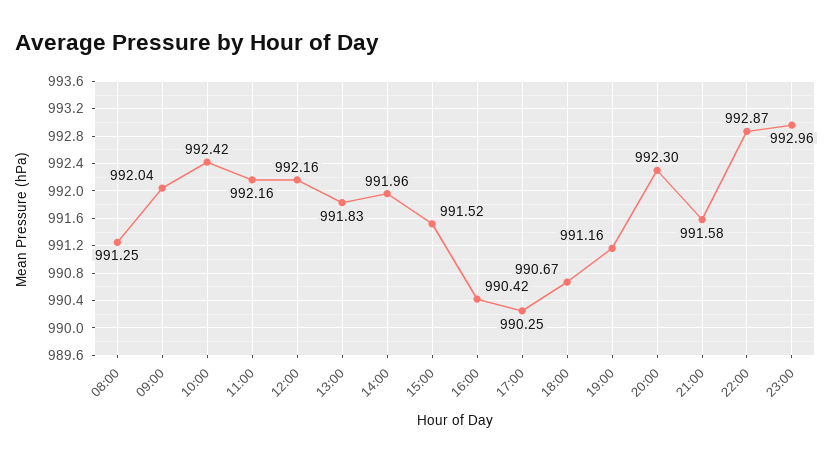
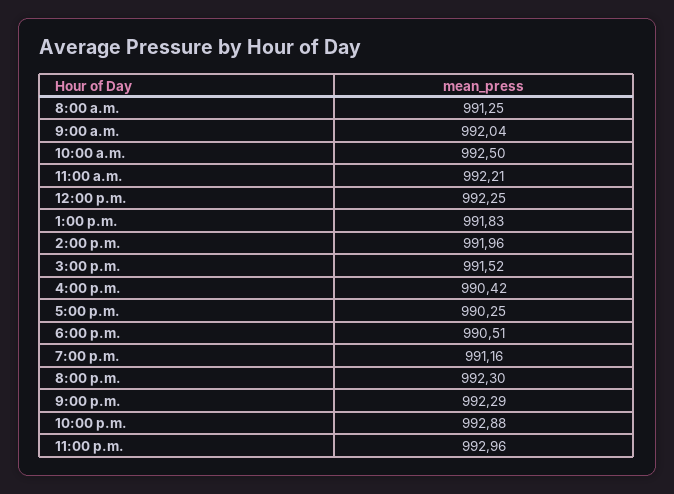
10:00: 992.42 -> 992.5
11:00: 992.16 -> 992.21
12:00: 992.16 -> 992.25
18:00: 990.67 -> 990.51
21:00: 991.58 -> 992.29
22:00: 992.87 -> 992.88

